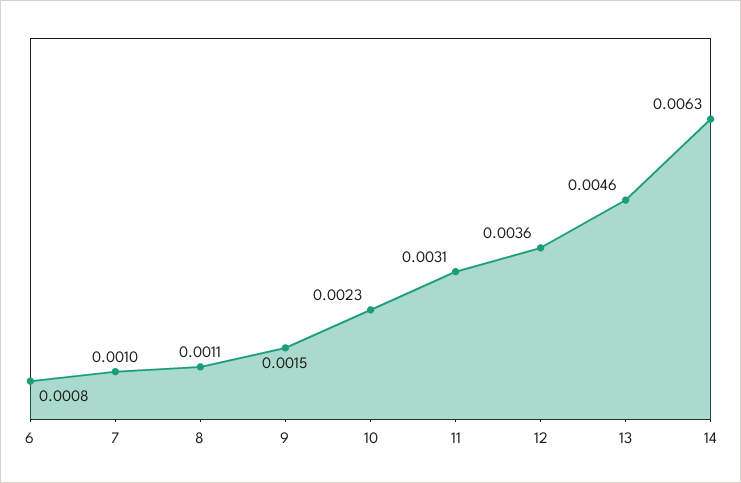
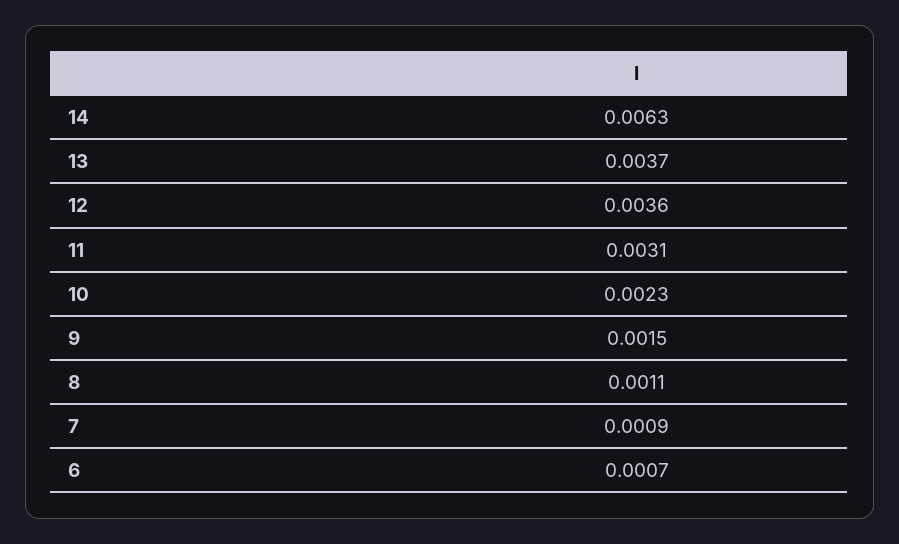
6: 0.0008 -> 0.0007
7: 0.001 -> 0.0009
13: 0.0046 -> 0.0037

